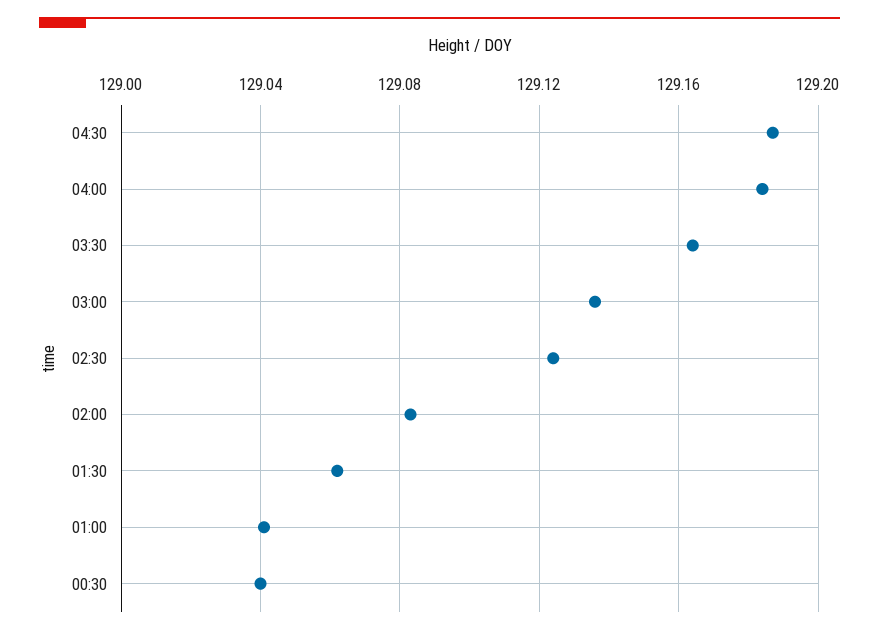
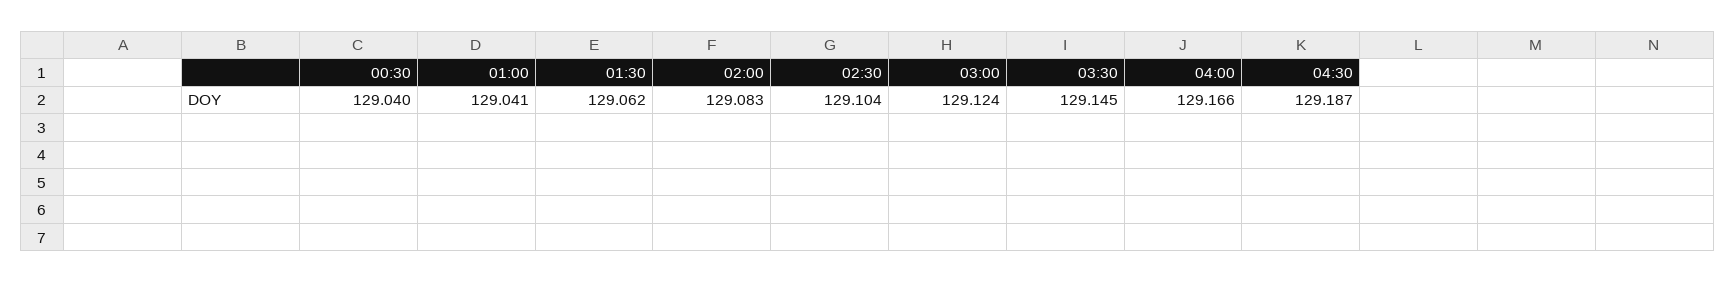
04:00: 129.185 -> 129.166
03:30: 129.165 -> 129.145
03:00: 129.135 -> 129.124
02:30: 129.125 -> 129.104

